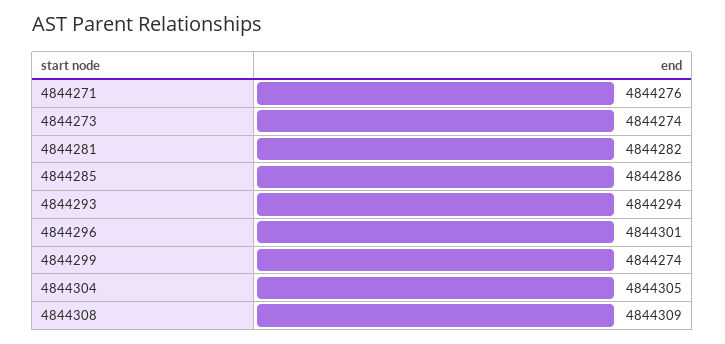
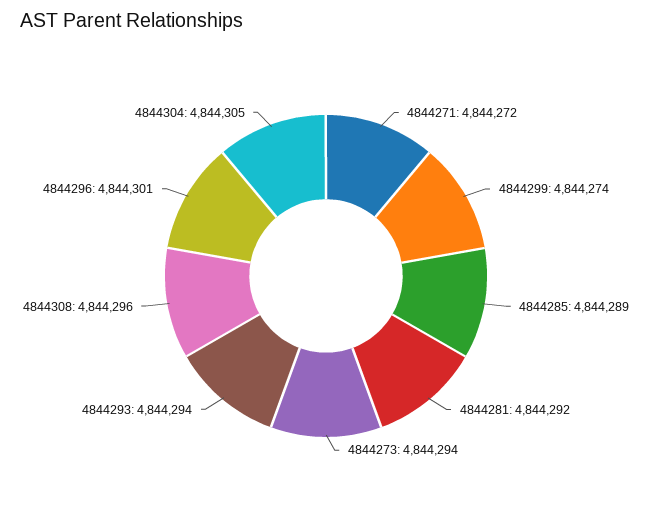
4844271: 4844276 -> 4844272
4844273: 4844274 -> 4844294
4844281: 4844282 -> 4844292
4844285: 4844286 -> 4844289
4844308: 4844309 -> 4844296

